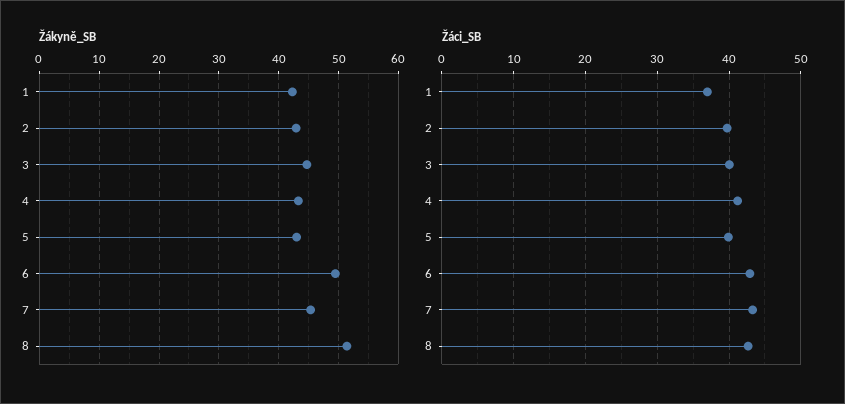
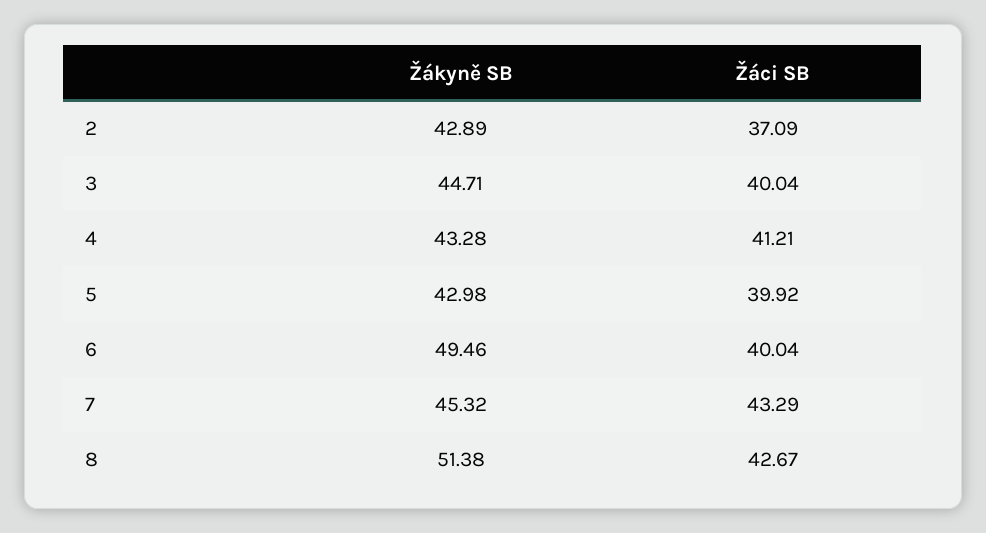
Žákyně_SB, 1: 42 -> none
Žáci_SB, 1: 37 -> none
Žáci_SB, 2: 40 -> 37.09
Žáci_SB, 6: 43 -> 40.04

